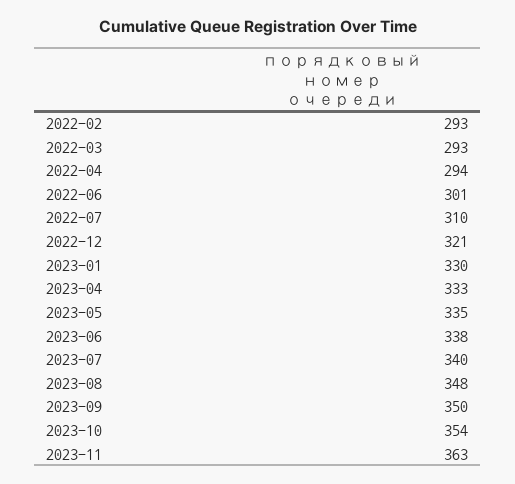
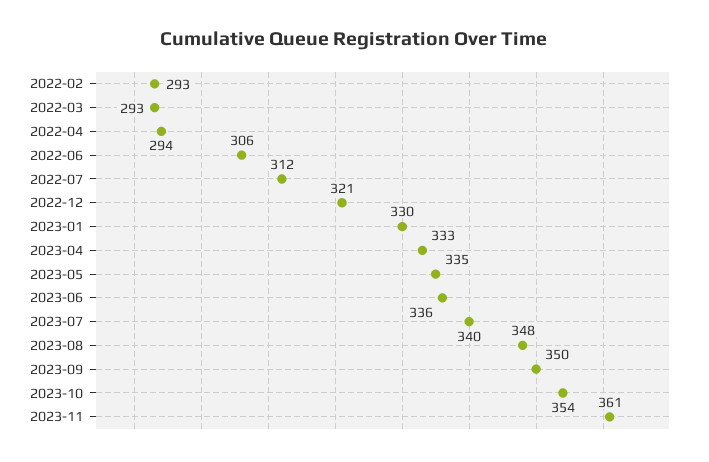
2022-06: 301 -> 306
2022-07: 310 -> 312
2023-06: 338 -> 336
2023-11: 363 -> 361

